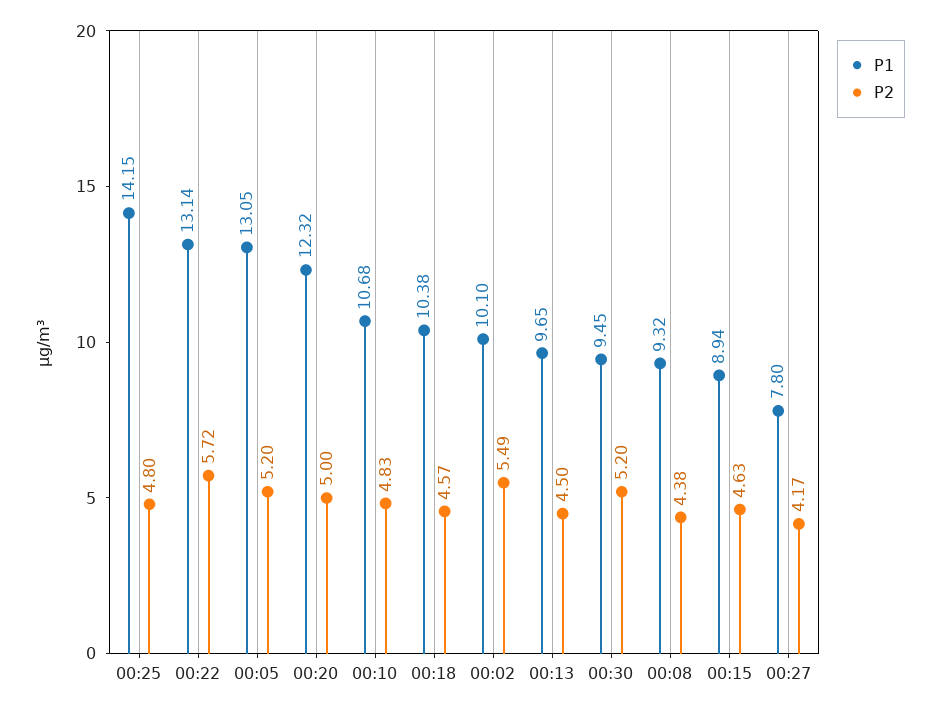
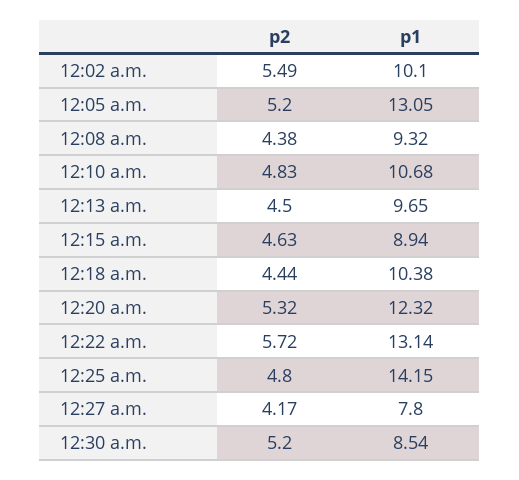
P2, 00:20: 5 -> 5.32
P2, 00:18: 4.57 -> 4.44
P1, 00:30: 9.45 -> 8.54

